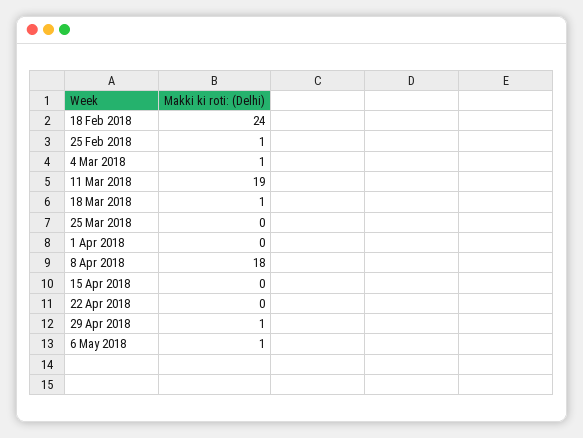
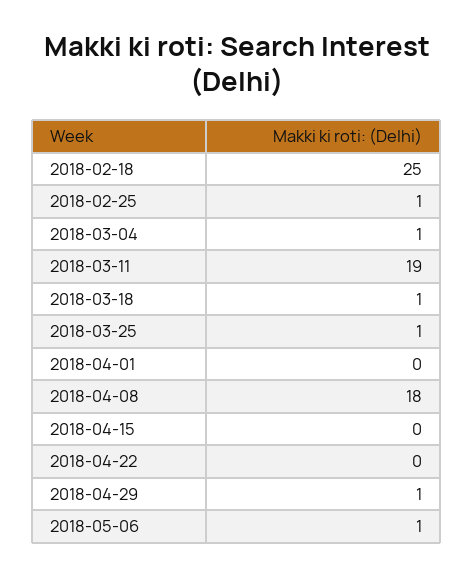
18 Feb 2018: 24 -> 25
25 Mar 2018: 0 -> 1

